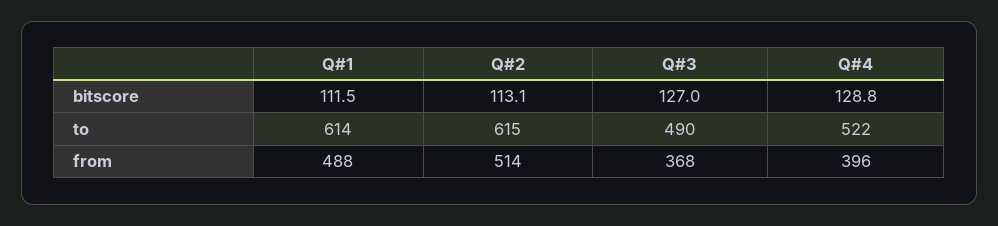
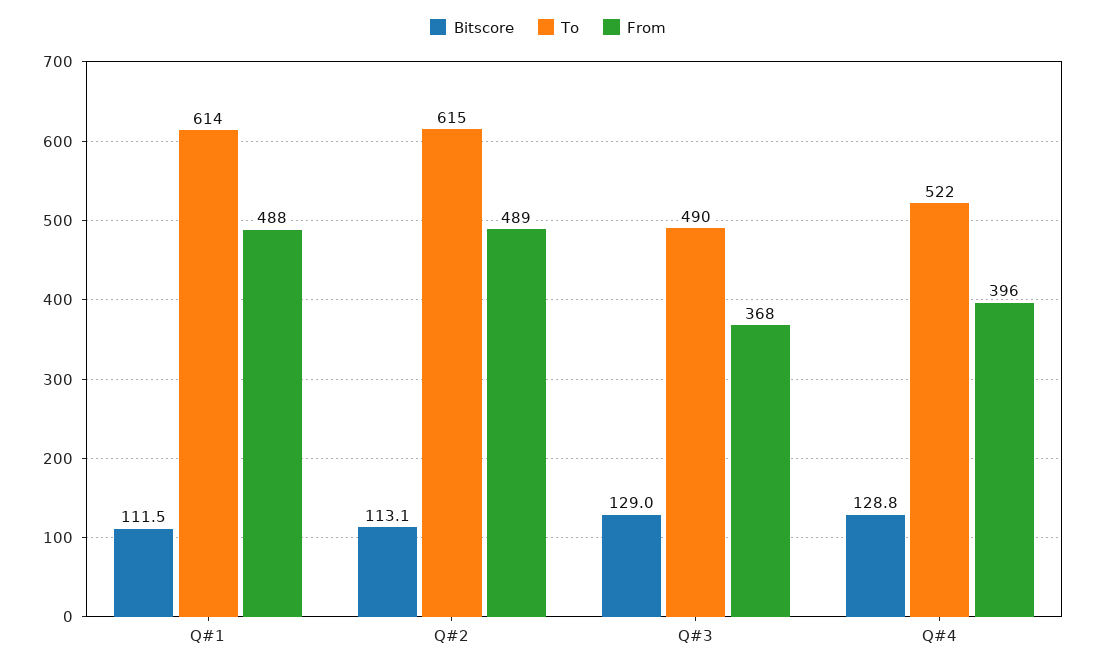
bitscore, Q#3: 127 -> 129
from, Q#2: 514 -> 489

